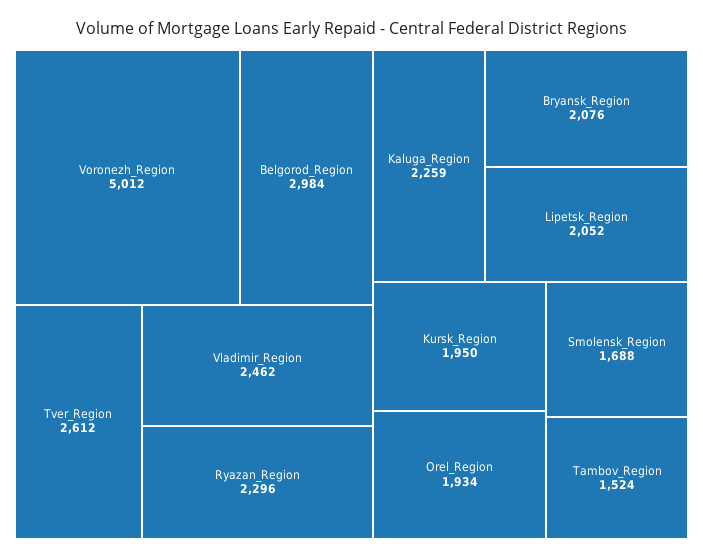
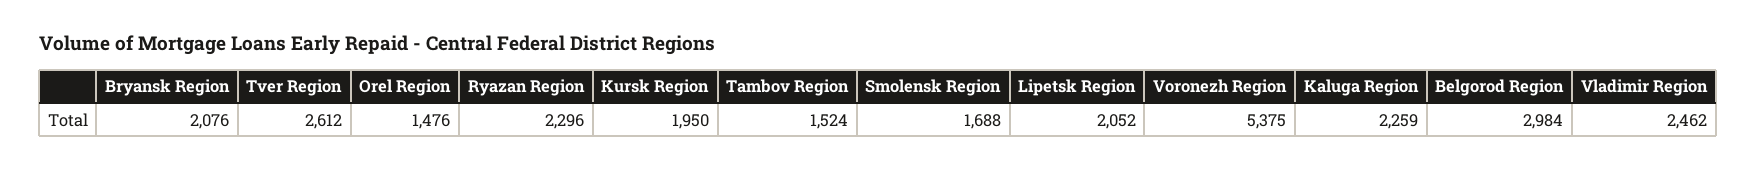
Voronezh_Region: 5012 -> 5375
Orel_Region: 1934 -> 1476

